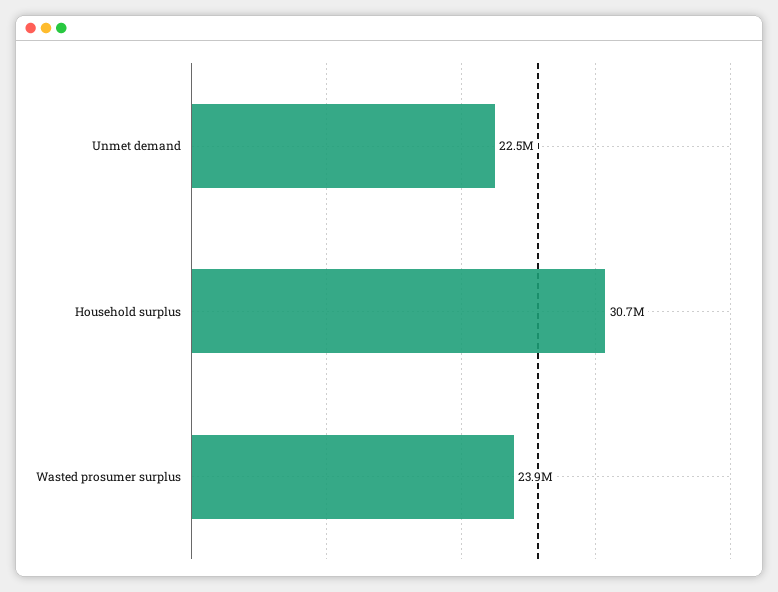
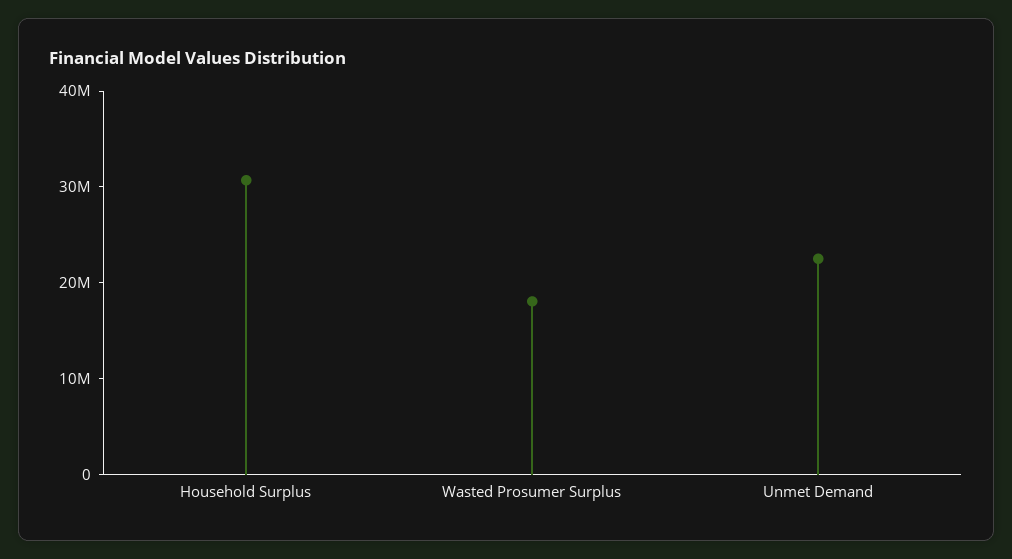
Wasted prosumer surplus: 23900000 -> 18000000

